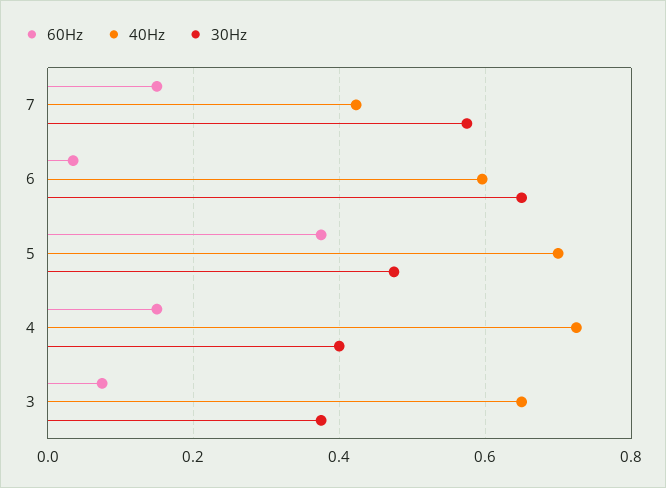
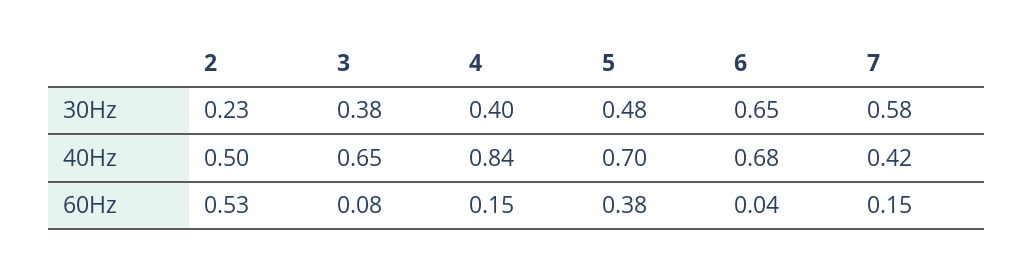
40Hz, 6: 0.6 -> 0.68
40Hz, 4: 0.72 -> 0.84
30Hz, 2: none -> 0.23
40Hz, 2: none -> 0.5
60Hz, 2: none -> 0.53

